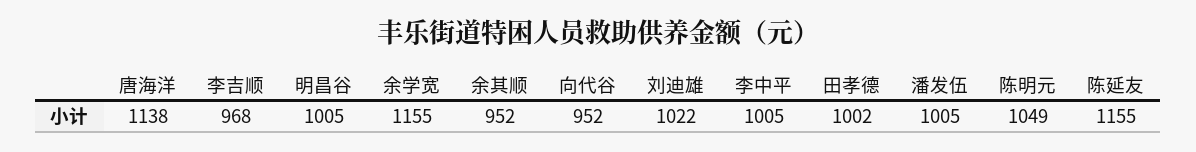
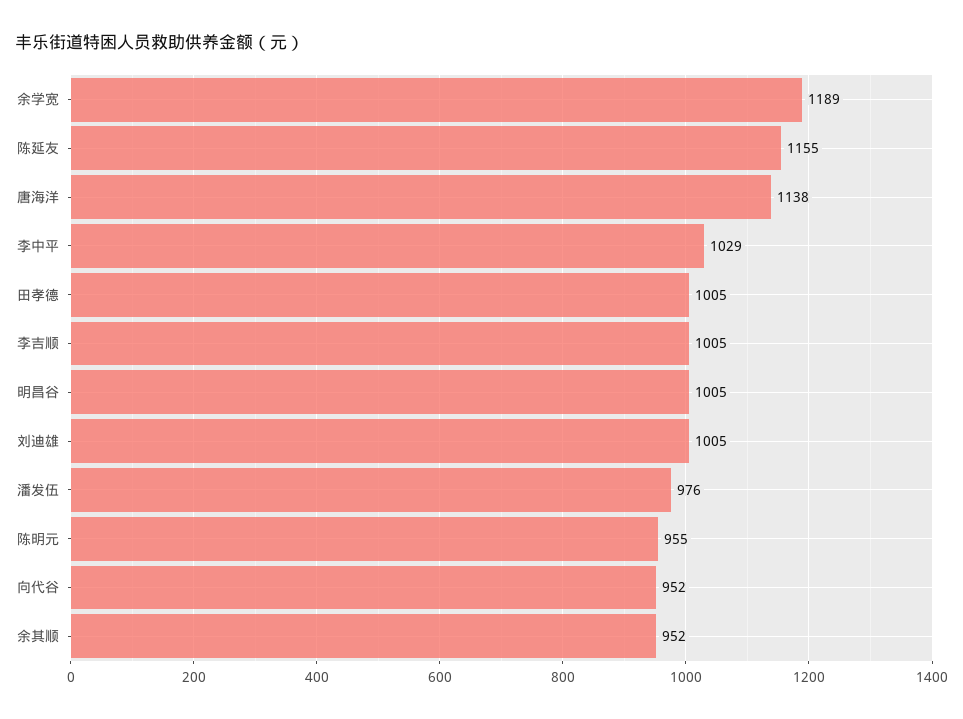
李吉顺: 968 -> 1005
余学宽: 1155 -> 1189
刘迪雄: 1022 -> 1005
李中平: 1005 -> 1029
田孝德: 1002 -> 1005
潘发伍: 1005 -> 976
陈明元: 1049 -> 955

